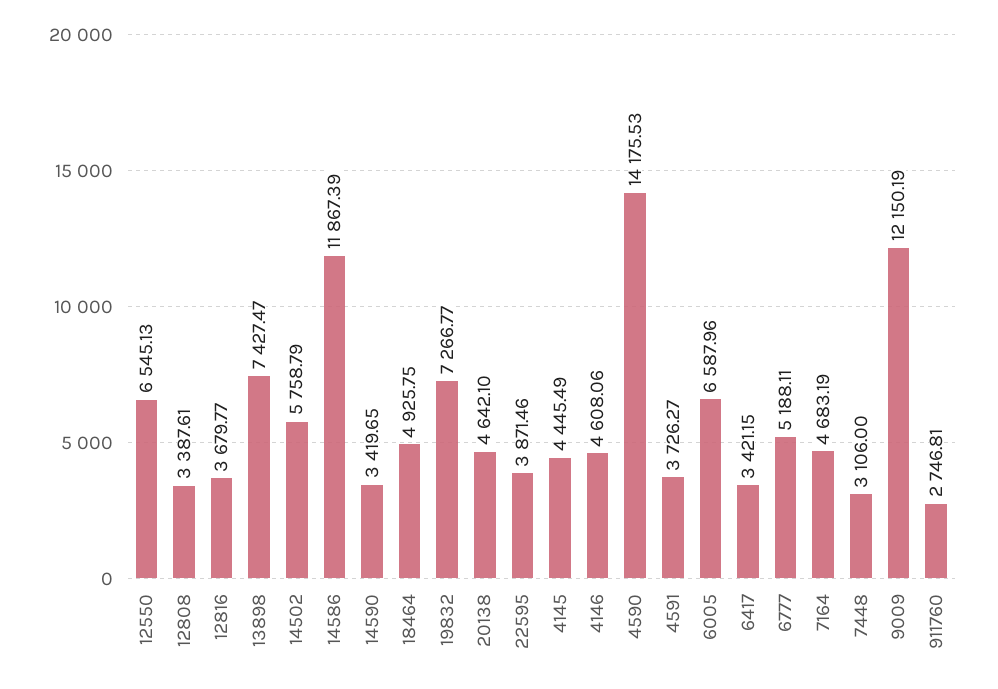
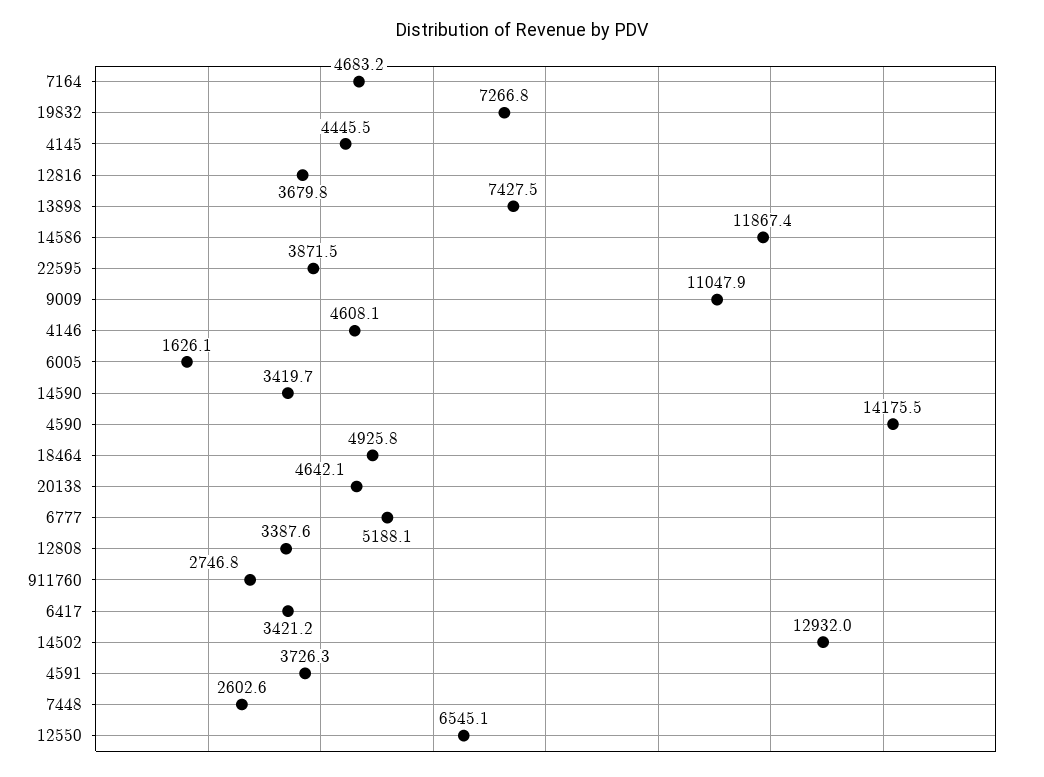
14502: 5758.79 -> 12932
6005: 6587.96 -> 1626.1
7448: 3106 -> 2602.6
9009: 12150.19 -> 11047.9

